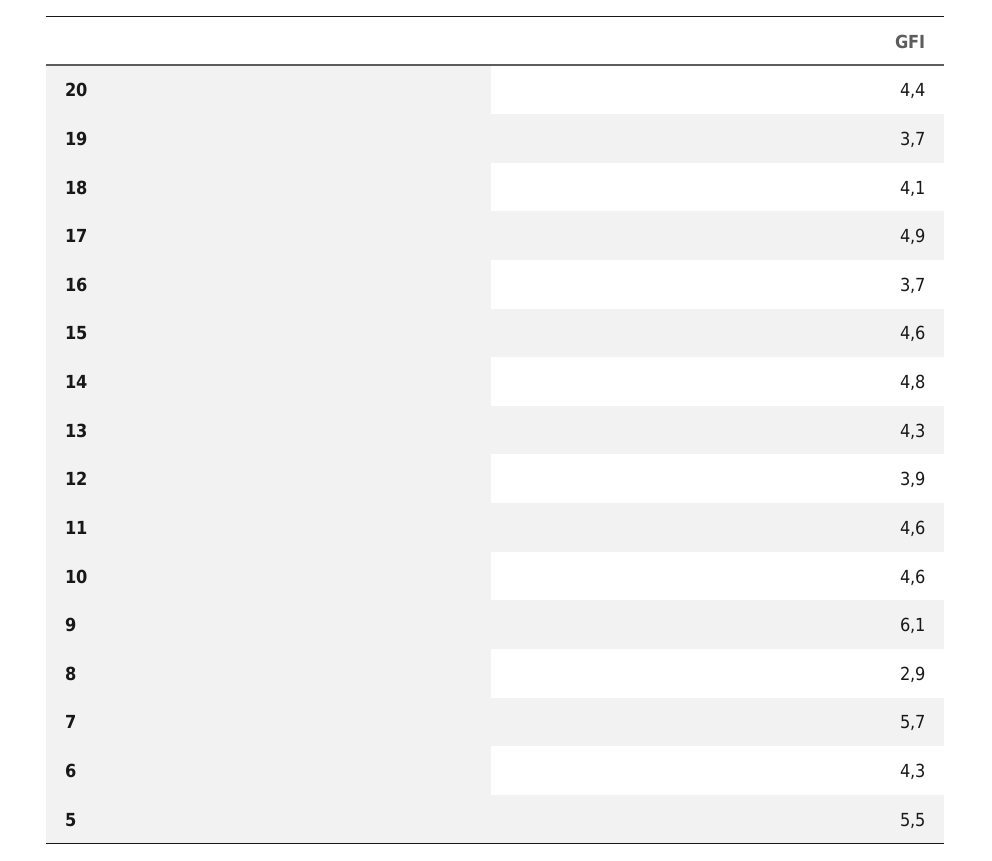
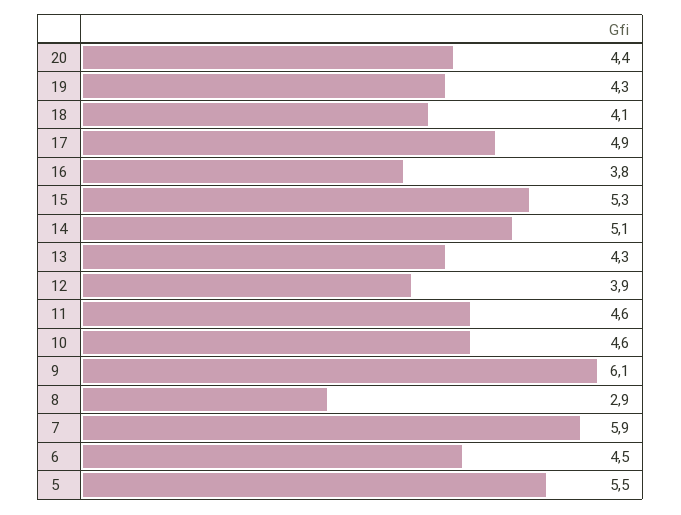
19: 3.7 -> 4.3
16: 3.7 -> 3.8
15: 4.6 -> 5.3
14: 4.8 -> 5.1
7: 5.7 -> 5.9
6: 4.3 -> 4.5

